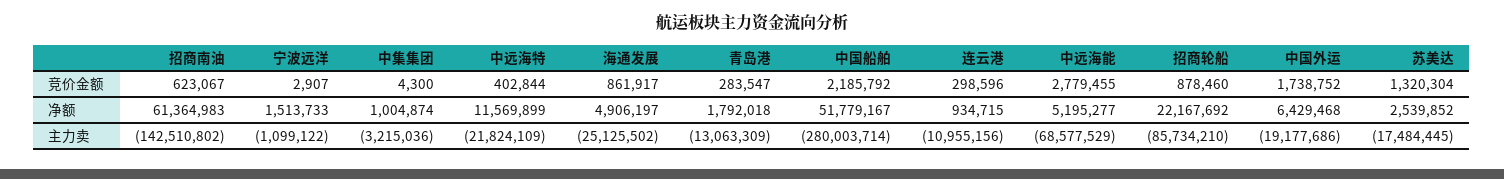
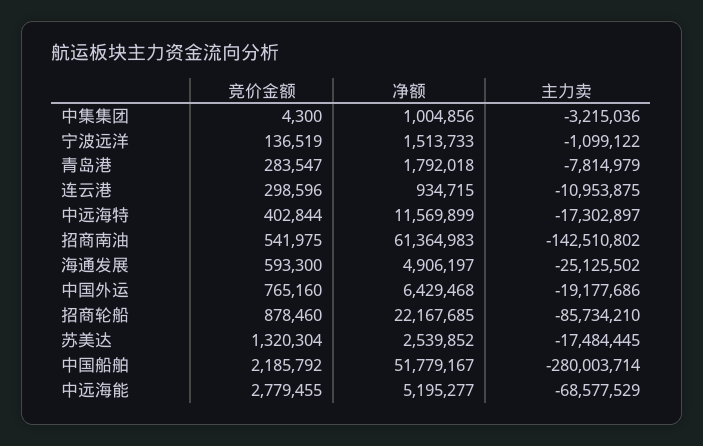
招商南油, 竞价金额: 623067 -> 541975
宁波远洋, 竞价金额: 2907 -> 136519
海通发展, 竞价金额: 861917 -> 593300
中国外运, 竞价金额: 1738752 -> 765160
中集集团, 净额: 1004874 -> 1004856
招商轮船, 净额: 22167692 -> 22167685
中远海特, 主力卖: -21824109 -> -17302897
青岛港, 主力卖: -13063309 -> -7814979
连云港, 主力卖: -10955156 -> -10953875

